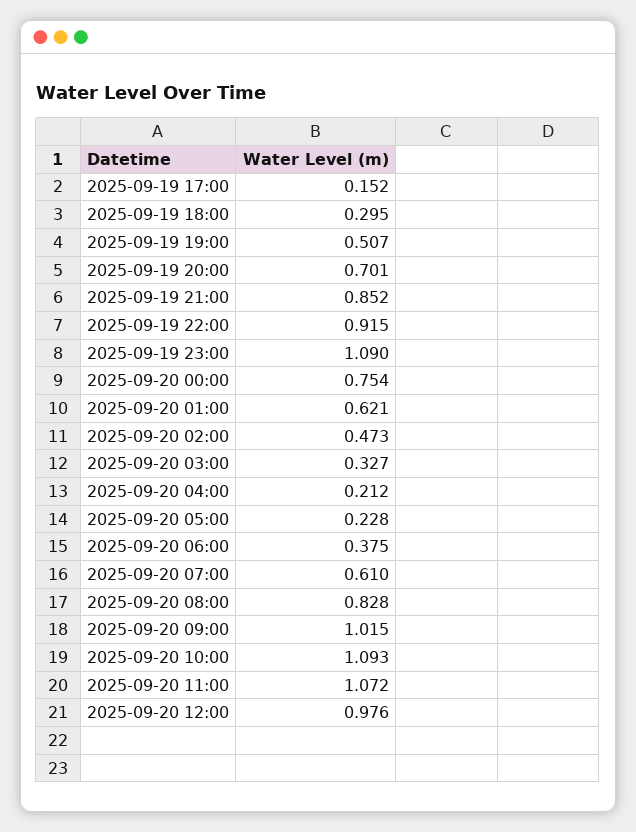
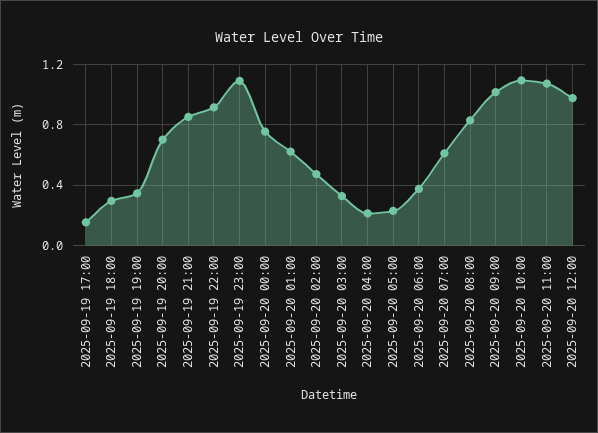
2025-09-19 19:00: 0.507 -> 0.35

